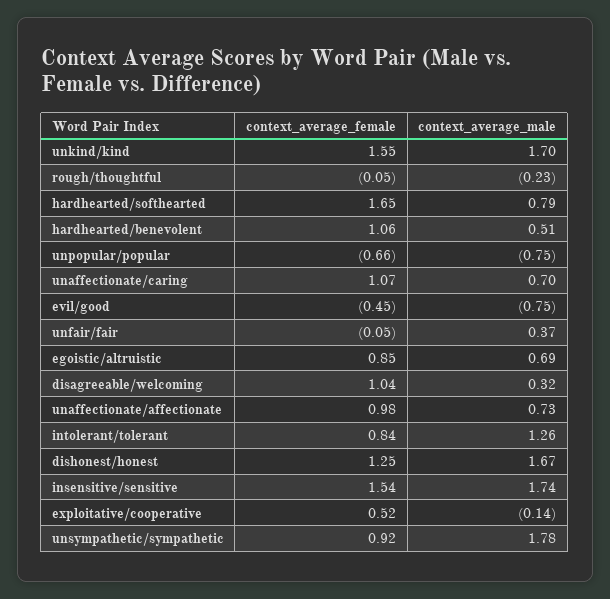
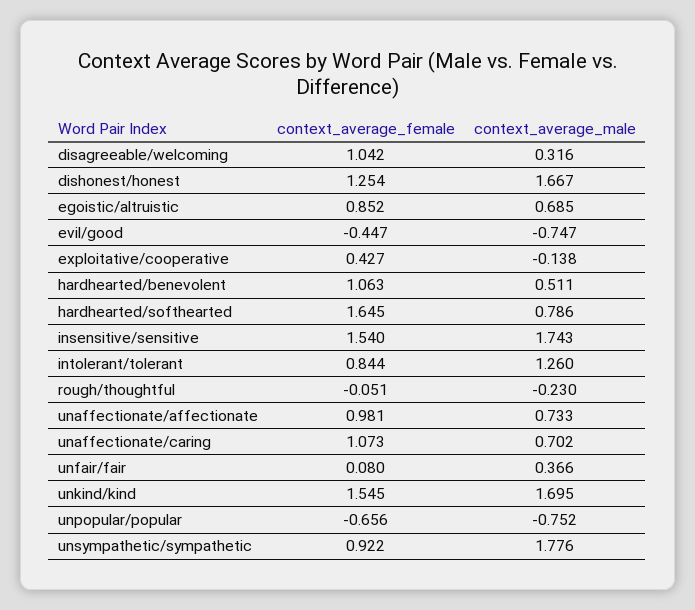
context_average_female, unfair/fair: -0.05 -> 0.08
context_average_female, exploitative/cooperative: 0.52 -> 0.427

